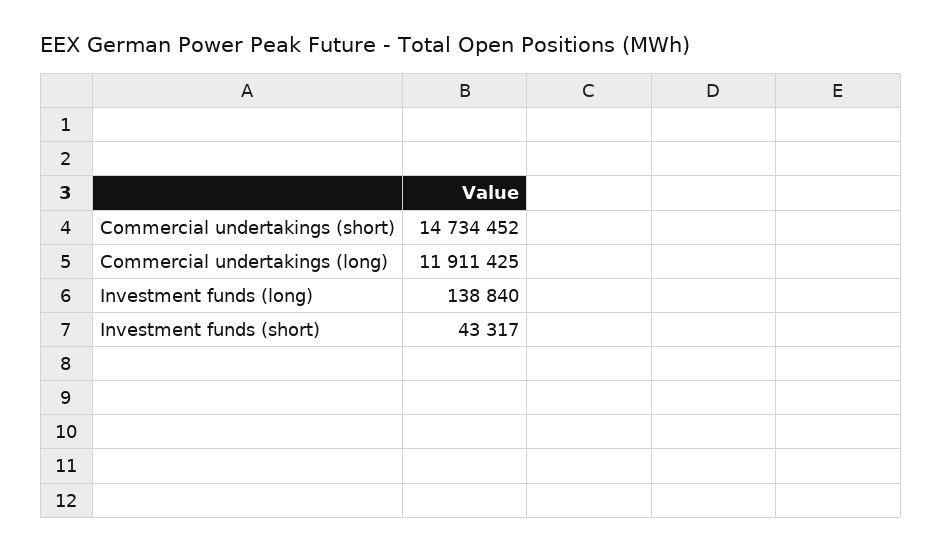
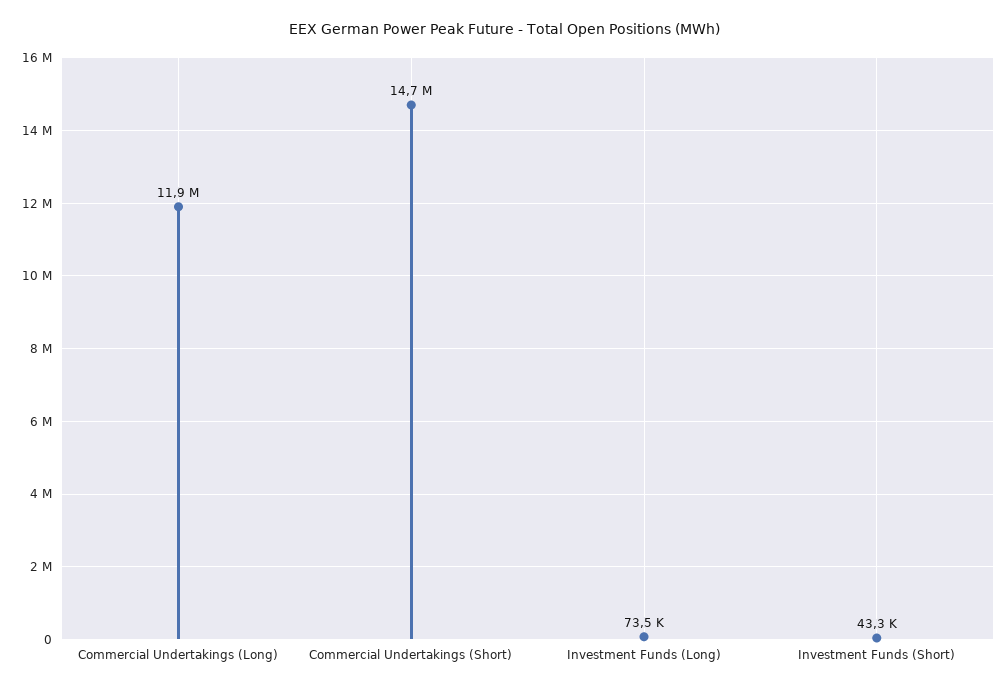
Investment funds (long): 138840 -> 73500

